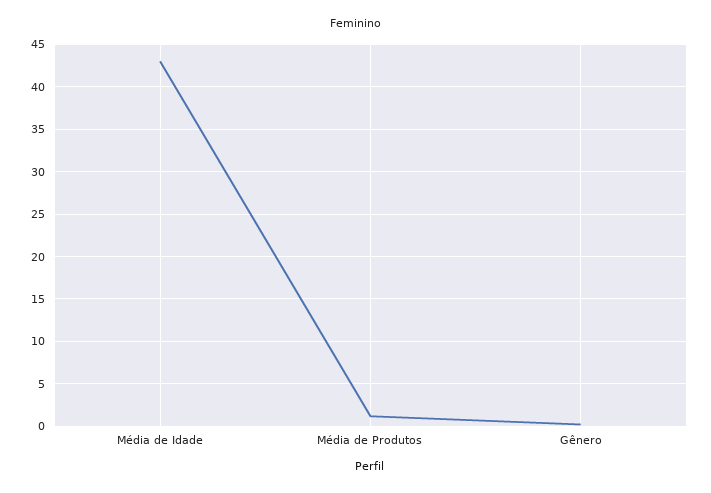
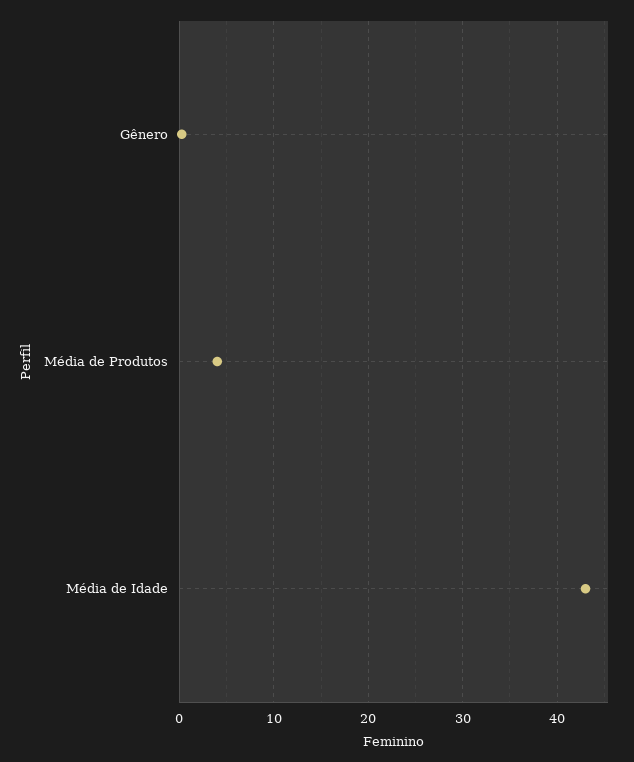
Média de Produtos: 1 -> 4

